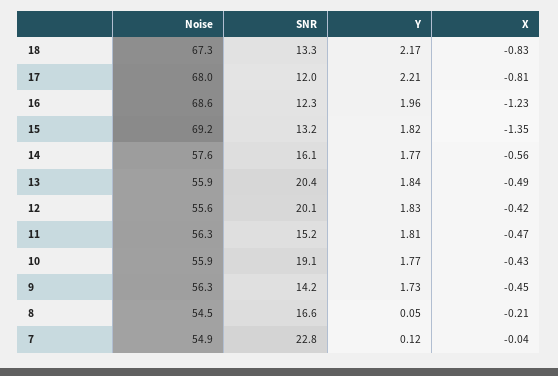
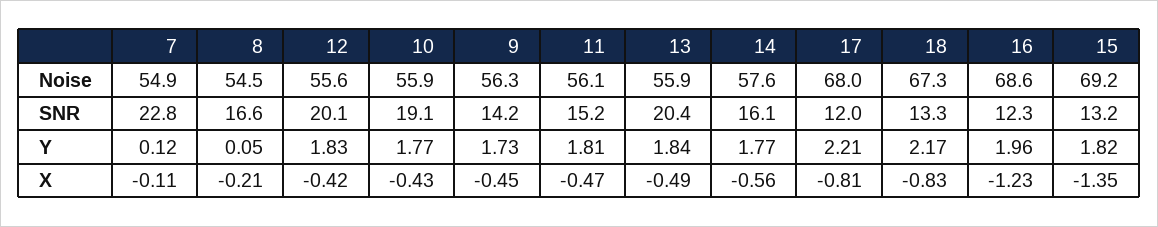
Noise, 11: 56.3 -> 56.1
X, 7: -0.04 -> -0.11

